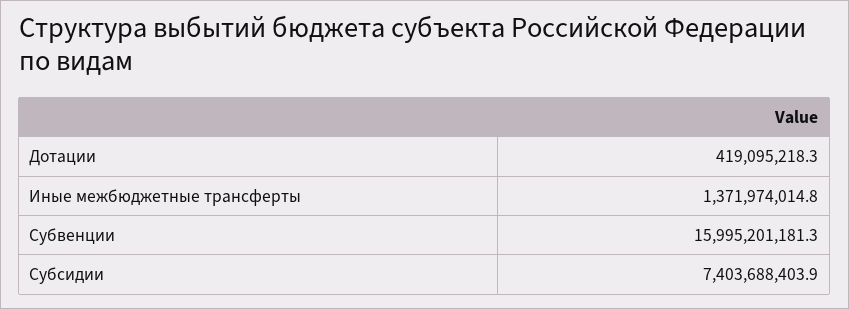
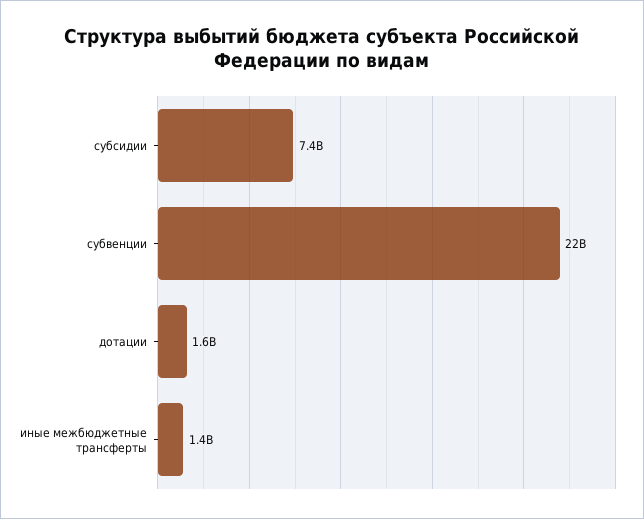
Дотации: 419095218.3 -> 1600000000
Субвенции: 15995201181.3 -> 22000000000

